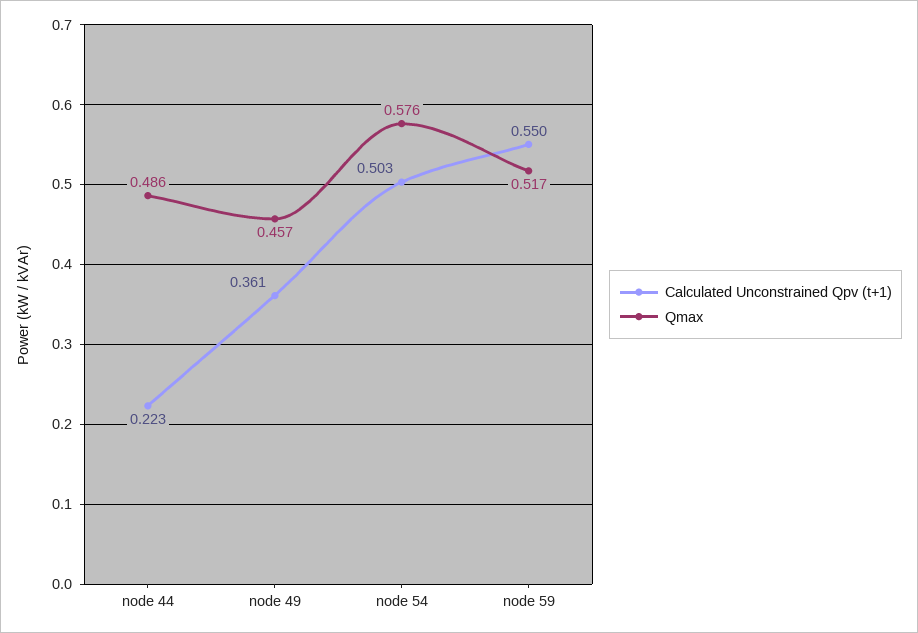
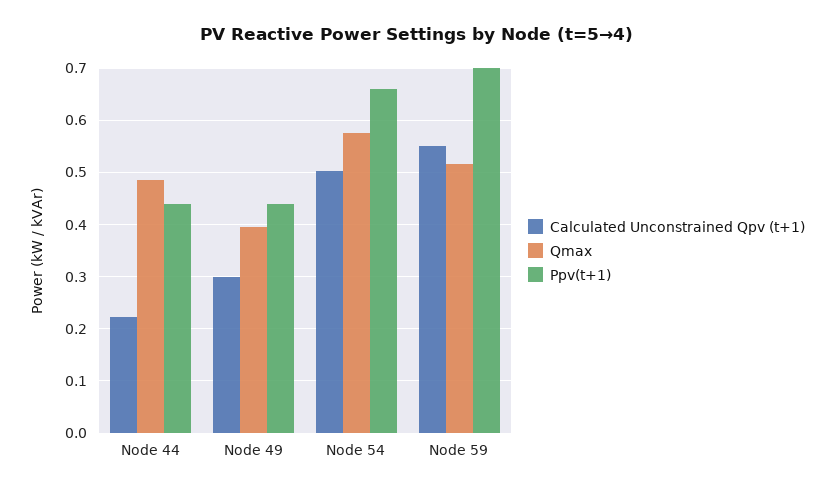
Calculated Unconstrained Qpv (t+1), node 49: 0.361 -> 0.3
Qmax, node 49: 0.457 -> 0.4
Ppv(t+1), node 44: none -> 0.44
Ppv(t+1), node 49: none -> 0.44
Ppv(t+1), node 54: none -> 0.66
Ppv(t+1), node 59: none -> 0.7

